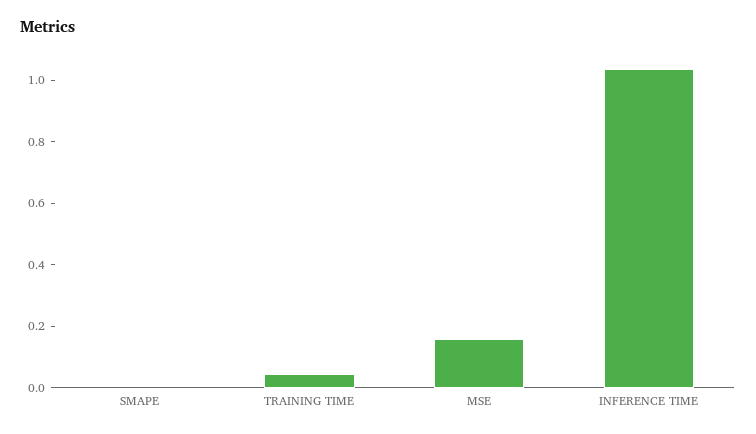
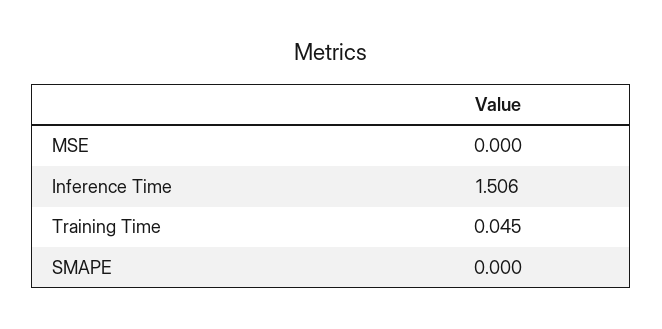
MSE: 0.15 -> 0
INFERENCE TIME: 1.05 -> 1.506

